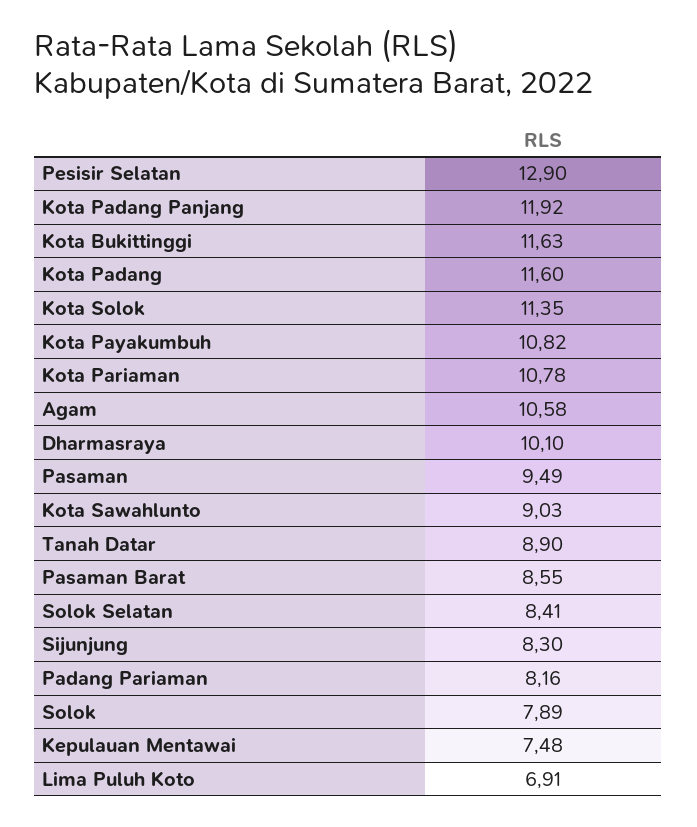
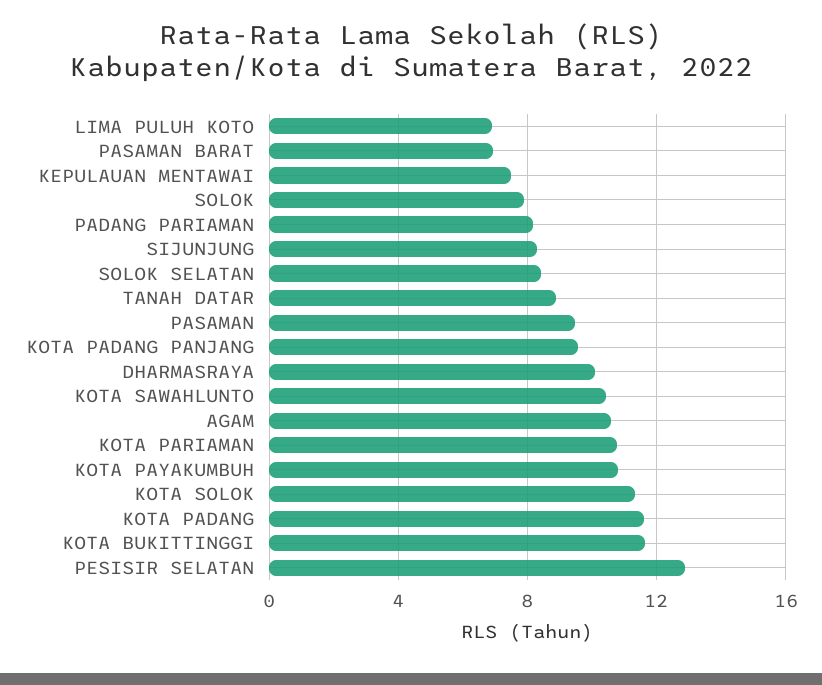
Kota Padang Panjang: 11.92 -> 9.5
Kota Sawahlunto: 9.03 -> 10.5
Pasaman Barat: 8.55 -> 7

